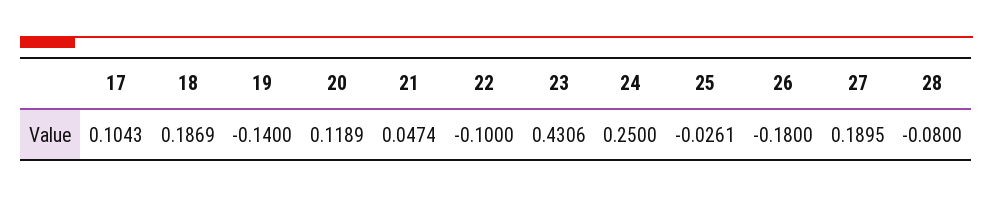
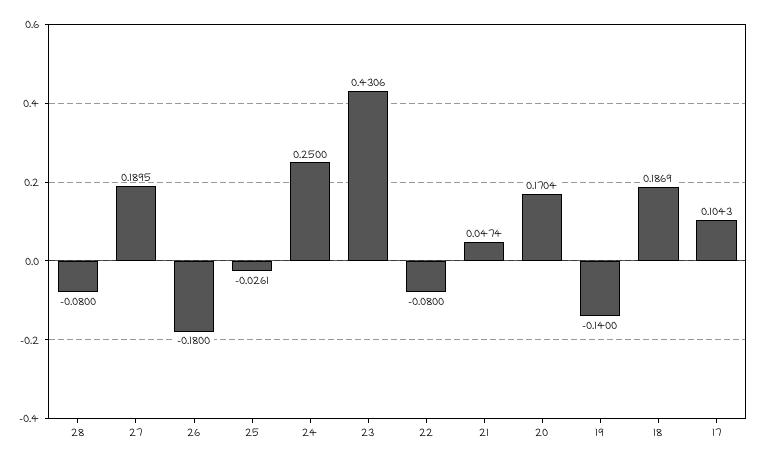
20: 0.1189 -> 0.1704
22: -0.1 -> -0.08

